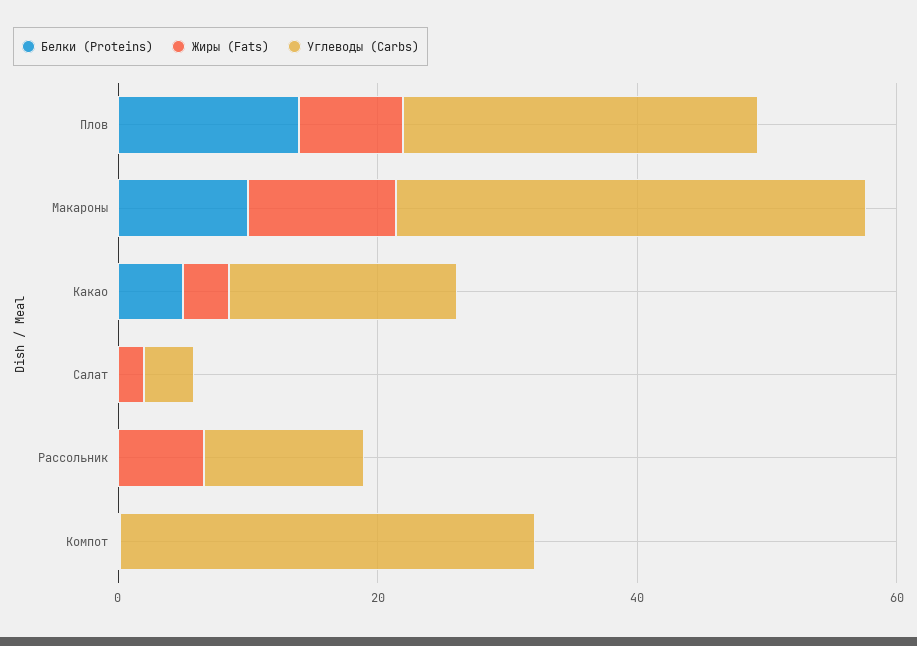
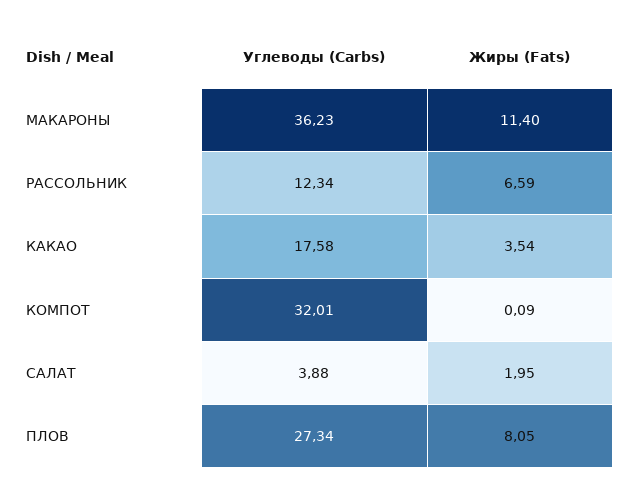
Белки (Proteins), Плов: 15 -> none
Белки (Proteins), Макароны: 10 -> none
Белки (Proteins), Какао: 5 -> none
Белки (Proteins), Салат: 0 -> none
Белки (Proteins), Рассольник: 0 -> none
Белки (Proteins), Компот: 0 -> none

